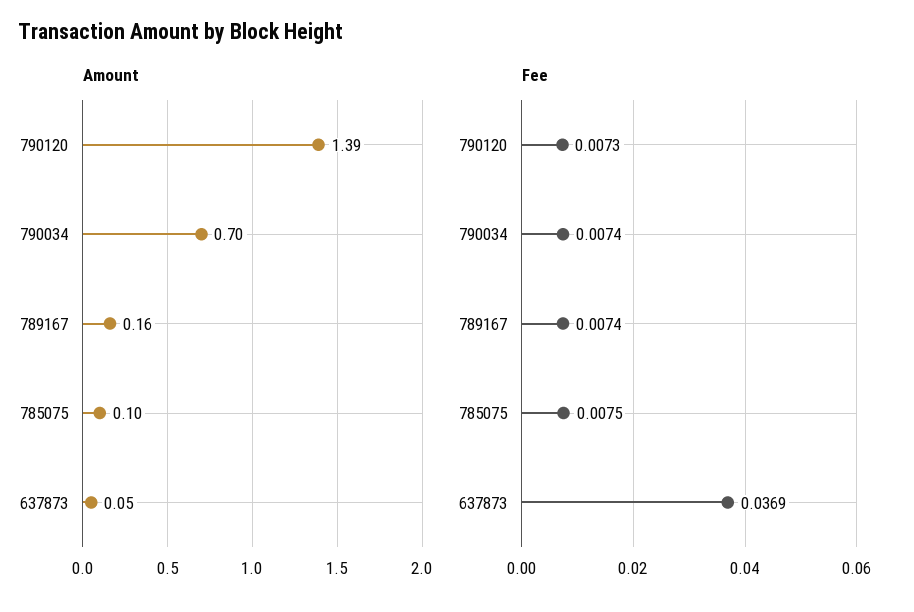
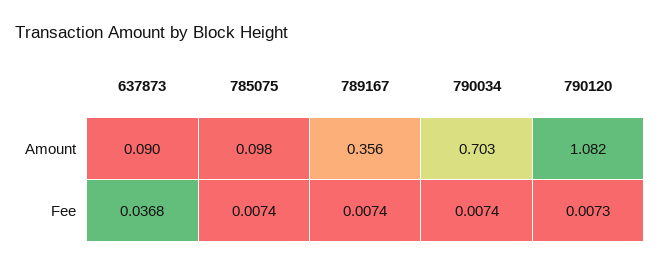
Amount, 790120: 1.39 -> 1.082
Amount, 789167: 0.16 -> 0.356
Amount, 637873: 0.05 -> 0.09
Fee, 785075: 0.0075 -> 0.0074
Fee, 637873: 0.0369 -> 0.0368

